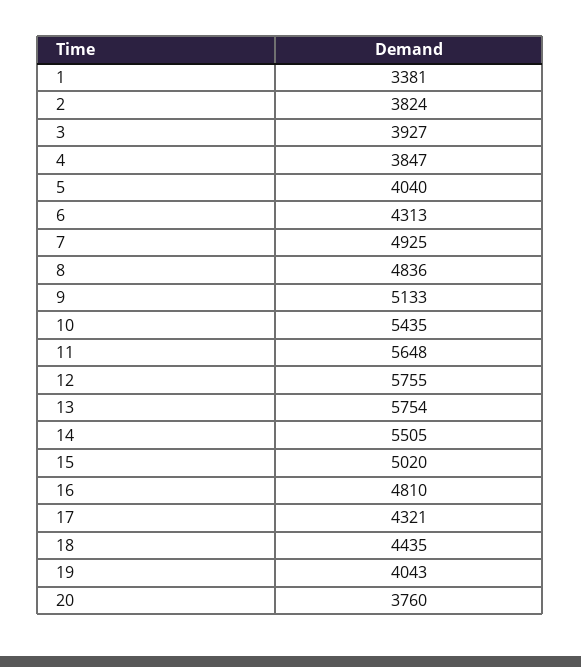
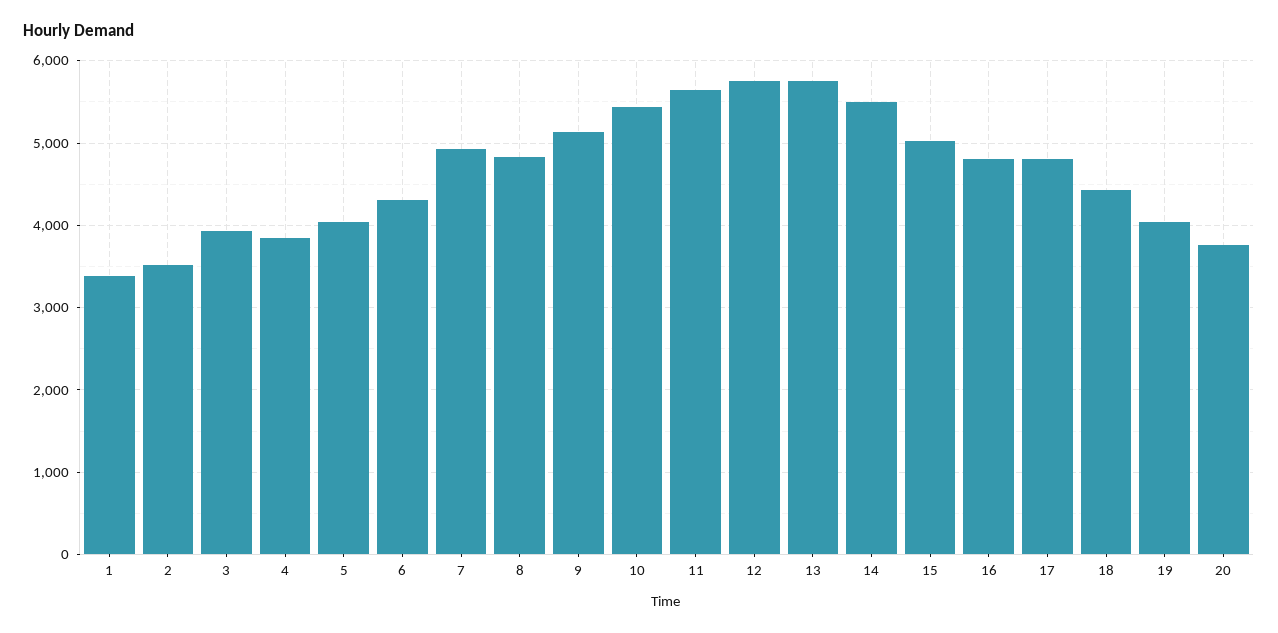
2: 3824 -> 3500
17: 4321 -> 4800

